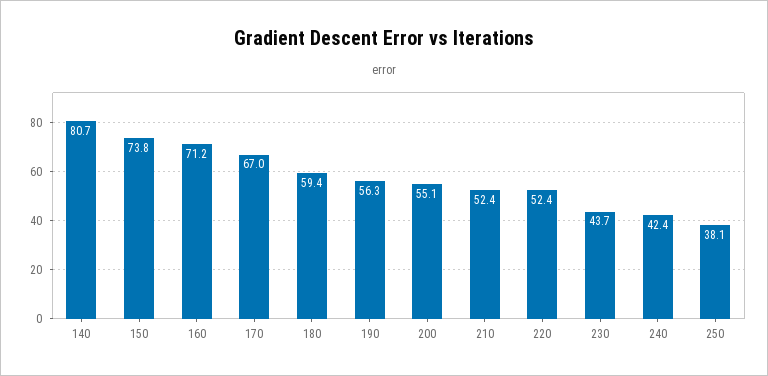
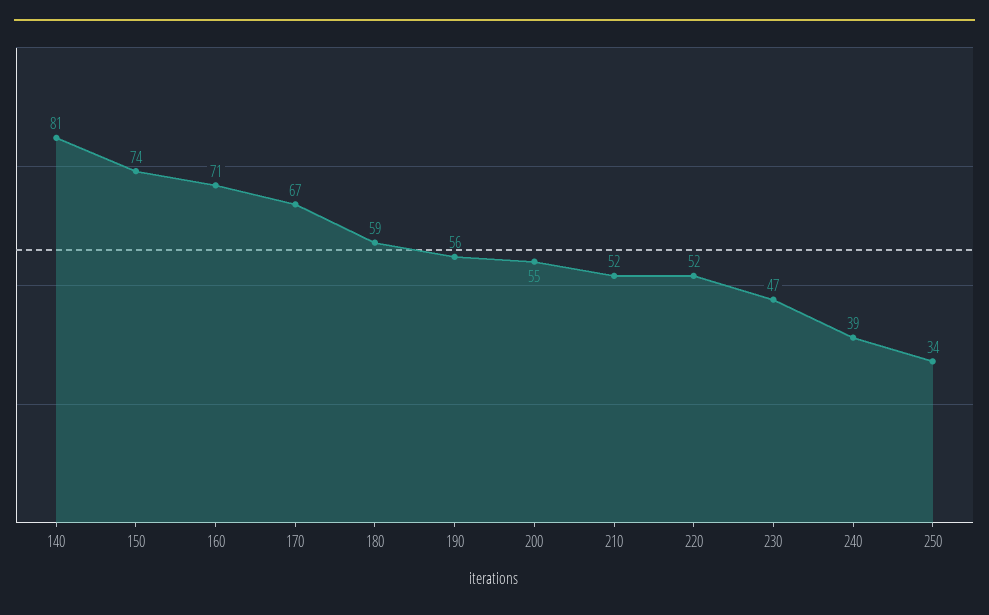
230: 43.7 -> 47
240: 42.4 -> 39
250: 38.1 -> 34

